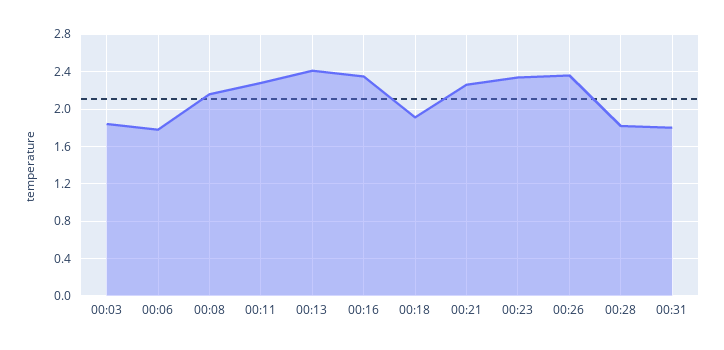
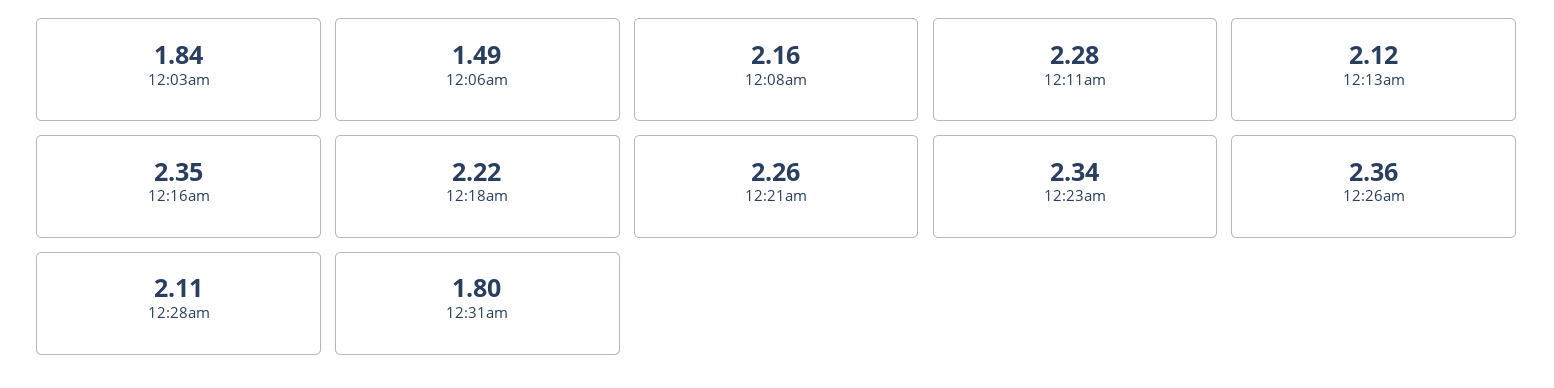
00:06: 1.8 -> 1.49
00:13: 2.4 -> 2.12
00:18: 1.9 -> 2.22
00:28: 1.8 -> 2.11

